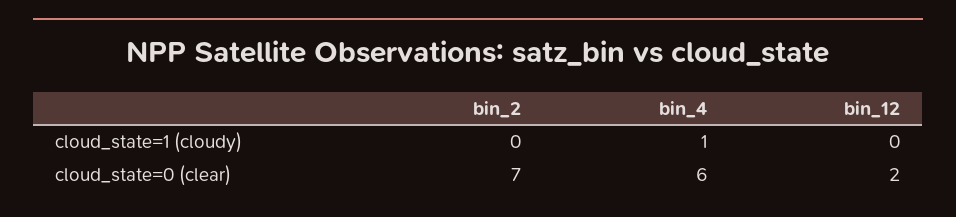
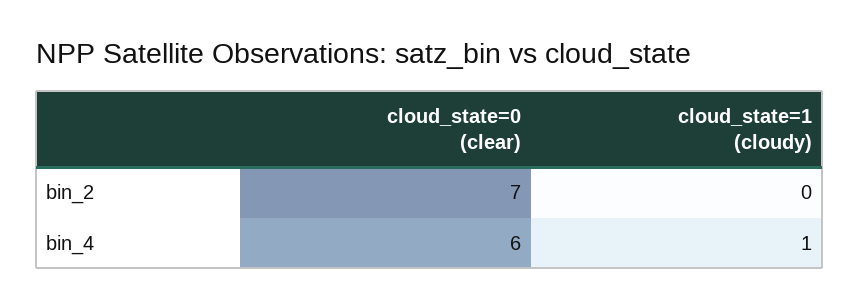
bin_12, cloud_state=1 (cloudy): 0 -> none
bin_12, cloud_state=0 (clear): 2 -> none

